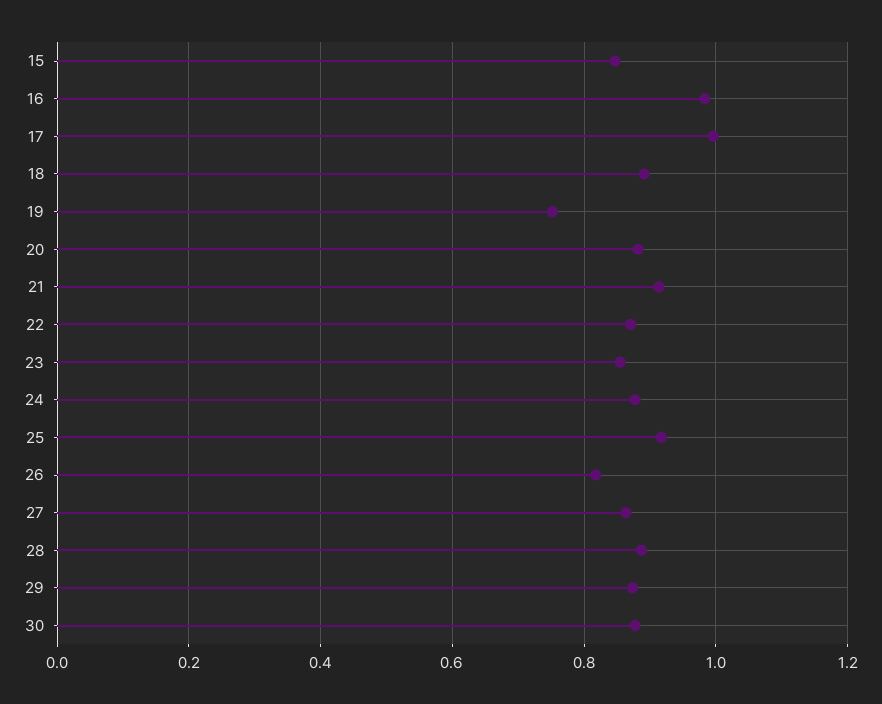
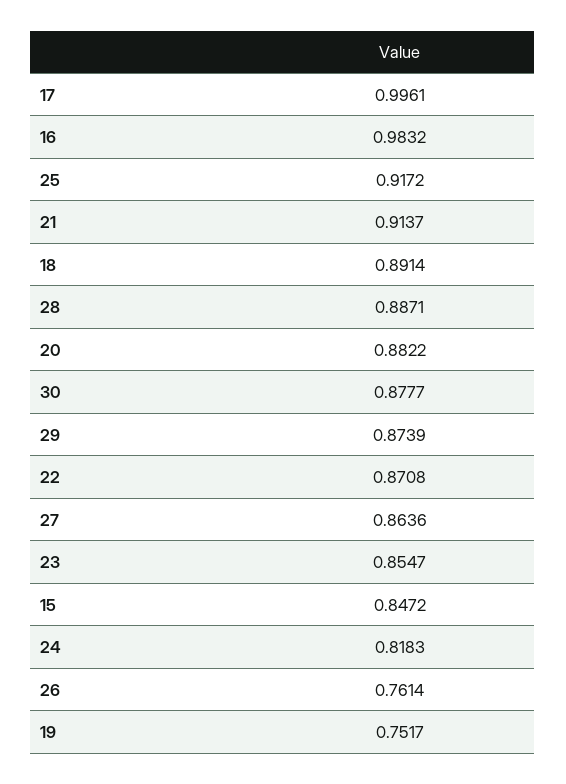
24: 0.88 -> 0.8183
26: 0.82 -> 0.7614

